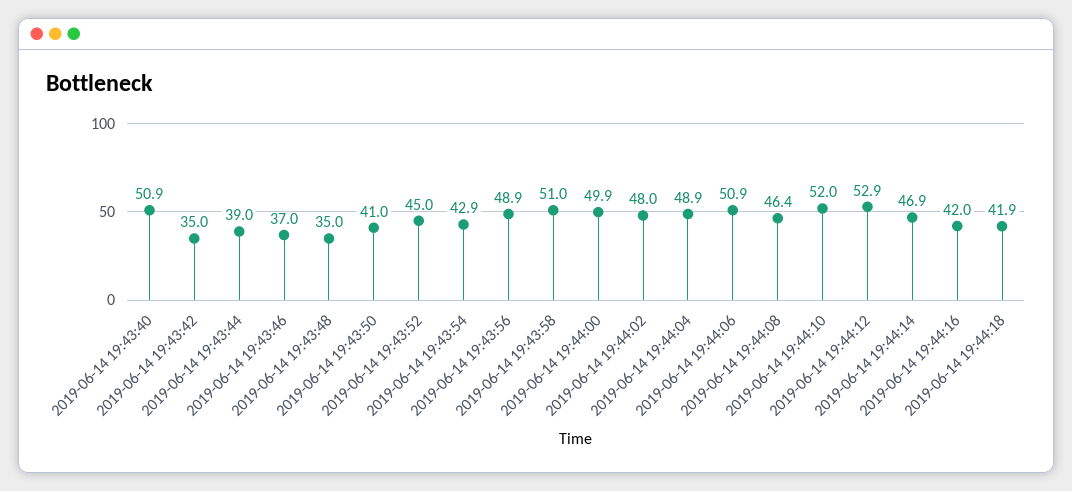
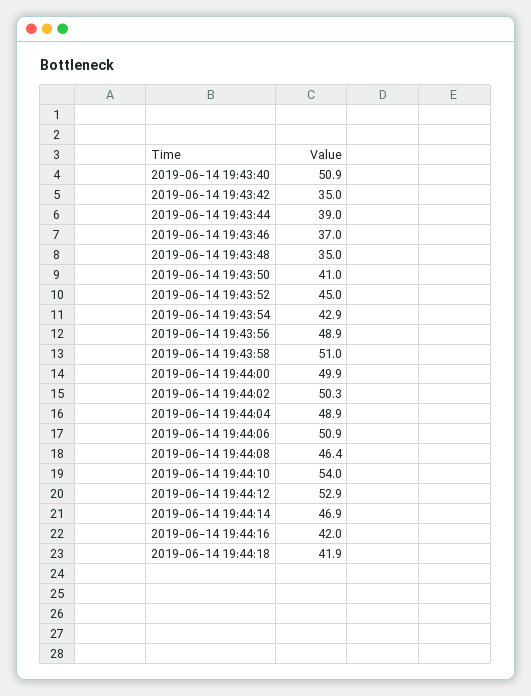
2019-06-14 19:44:02: 48 -> 50.3
2019-06-14 19:44:10: 52 -> 54

